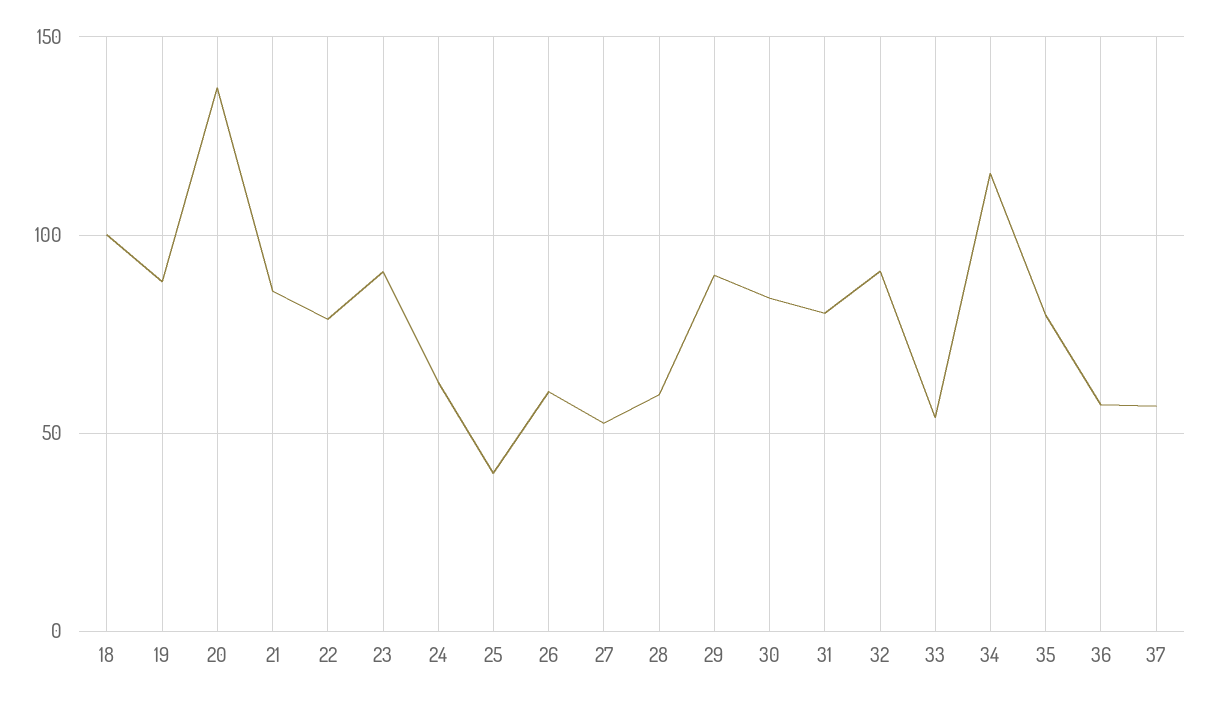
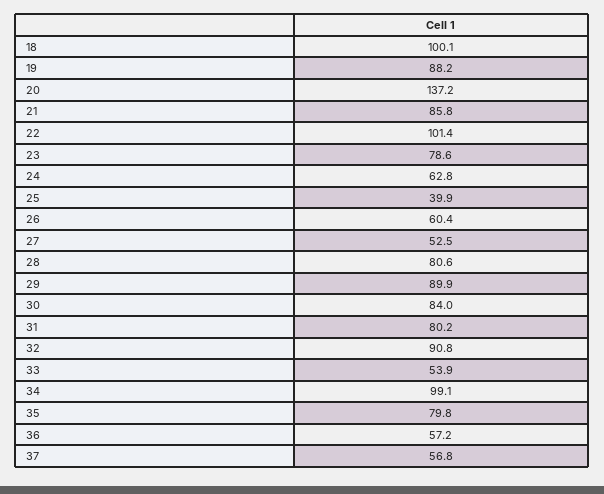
22: 80 -> 101.4
23: 90 -> 78.6
28: 60 -> 80.6
34: 115 -> 99.1

